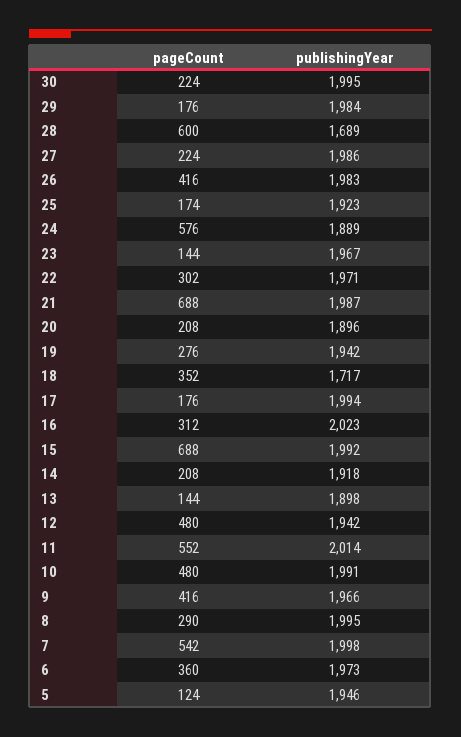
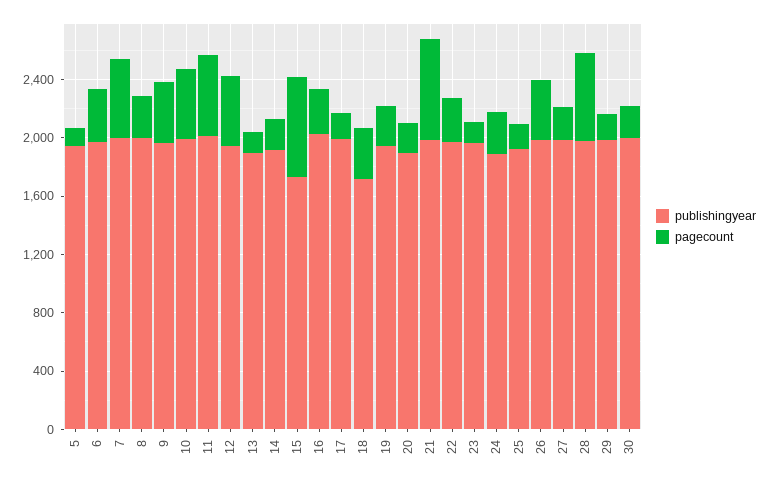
publishingYear, 28: 1689 -> 2000
pageCount, 24: 576 -> 300
publishingYear, 15: 1992 -> 1700

